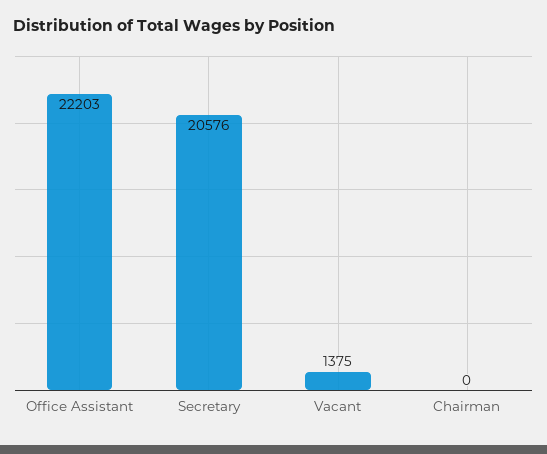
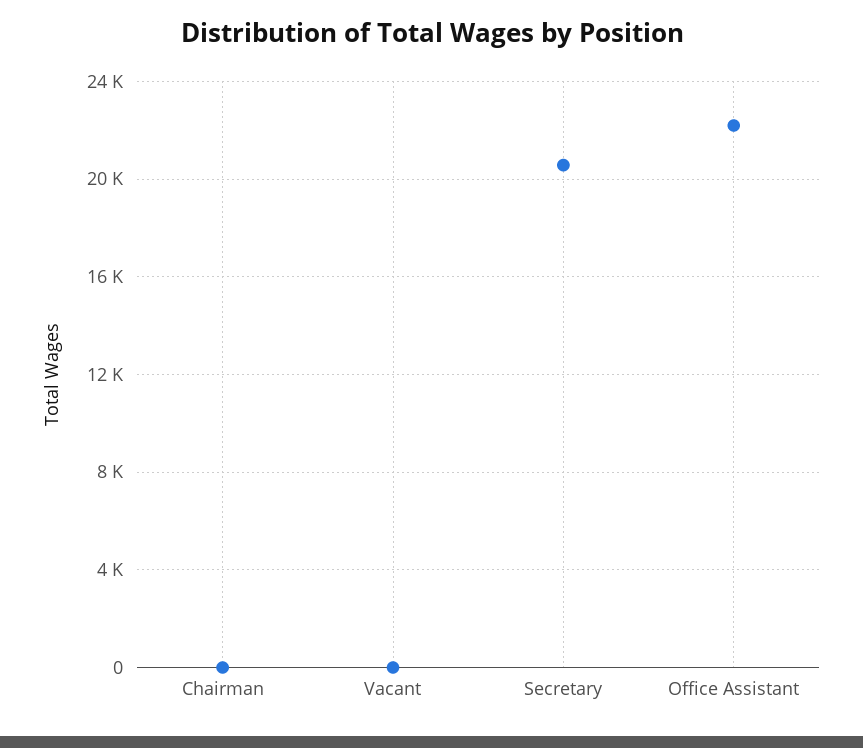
Vacant: 1375 -> 0

